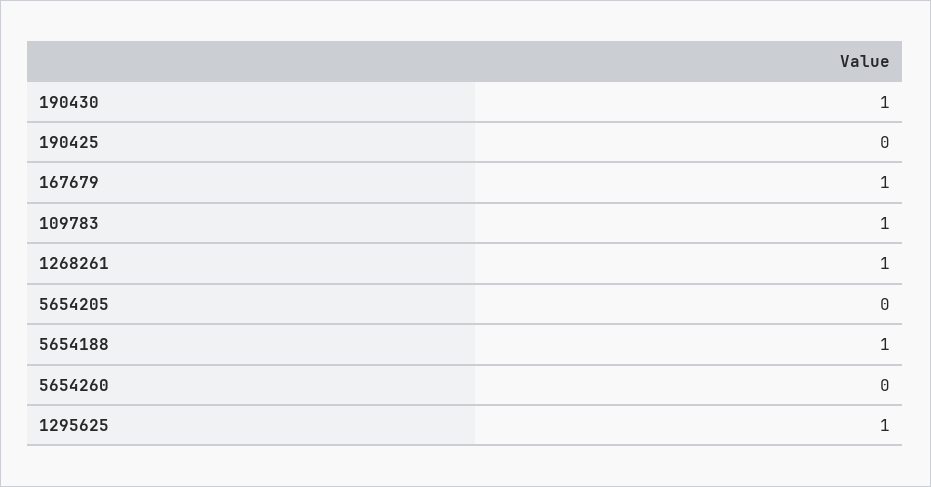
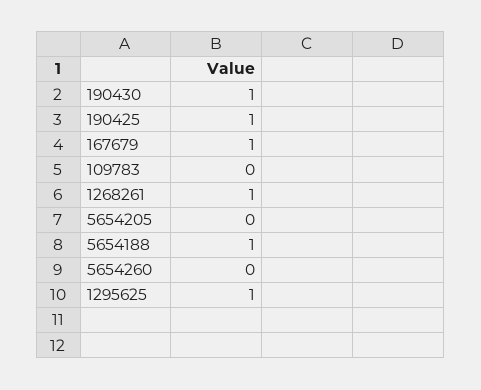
190425: 0 -> 1
109783: 1 -> 0

